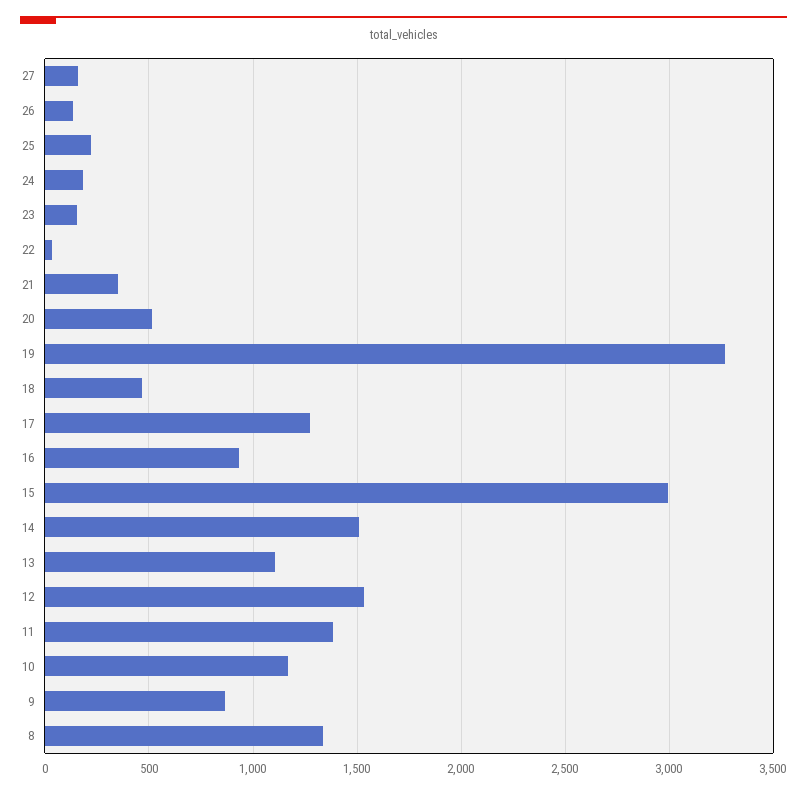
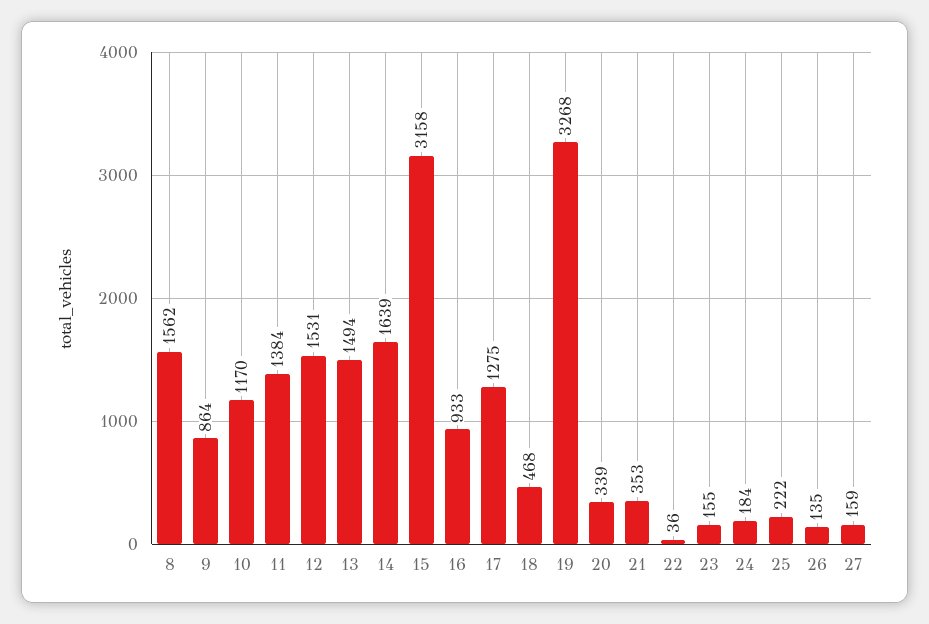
20: 500 -> 339
15: 3000 -> 3158
14: 1500 -> 1639
13: 1100 -> 1494
8: 1350 -> 1562

